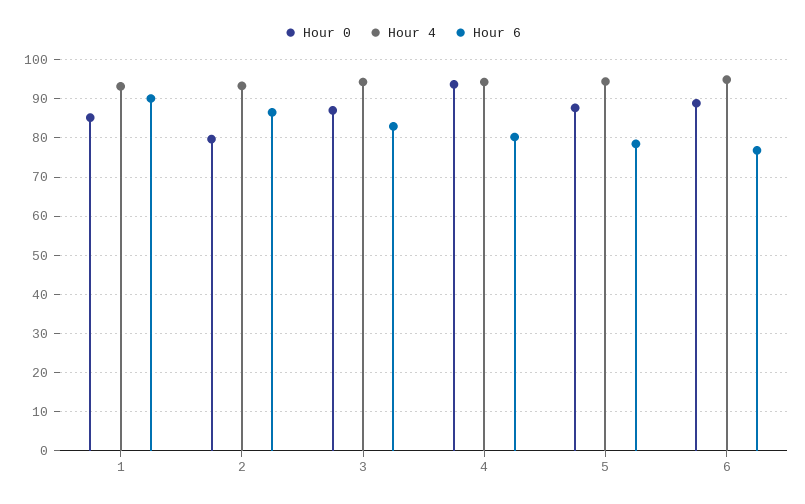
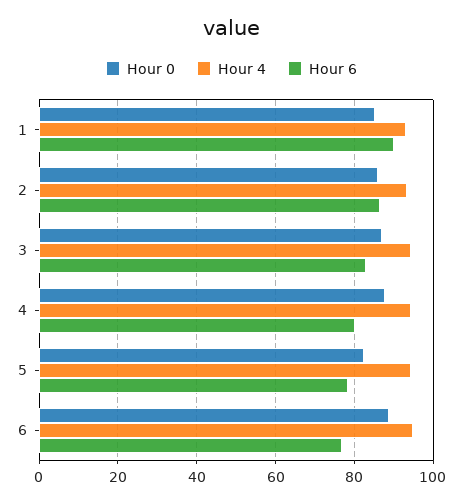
Hour 0, 2: 80 -> 86
Hour 0, 4: 94 -> 88
Hour 0, 5: 88 -> 82

